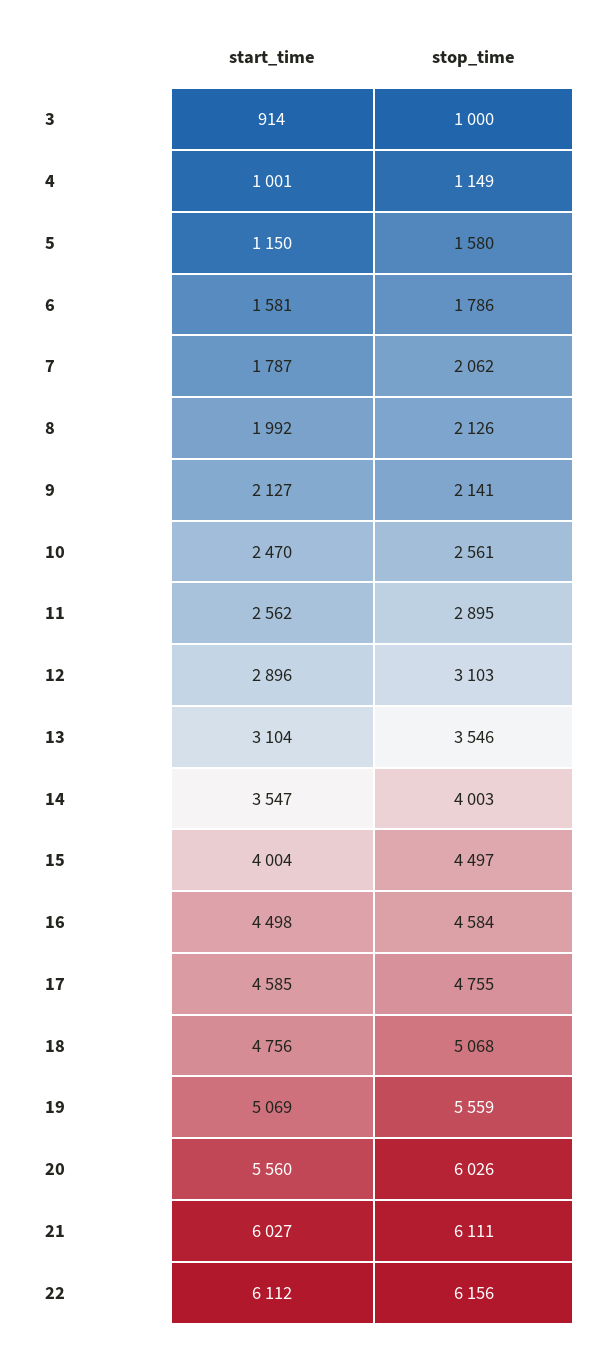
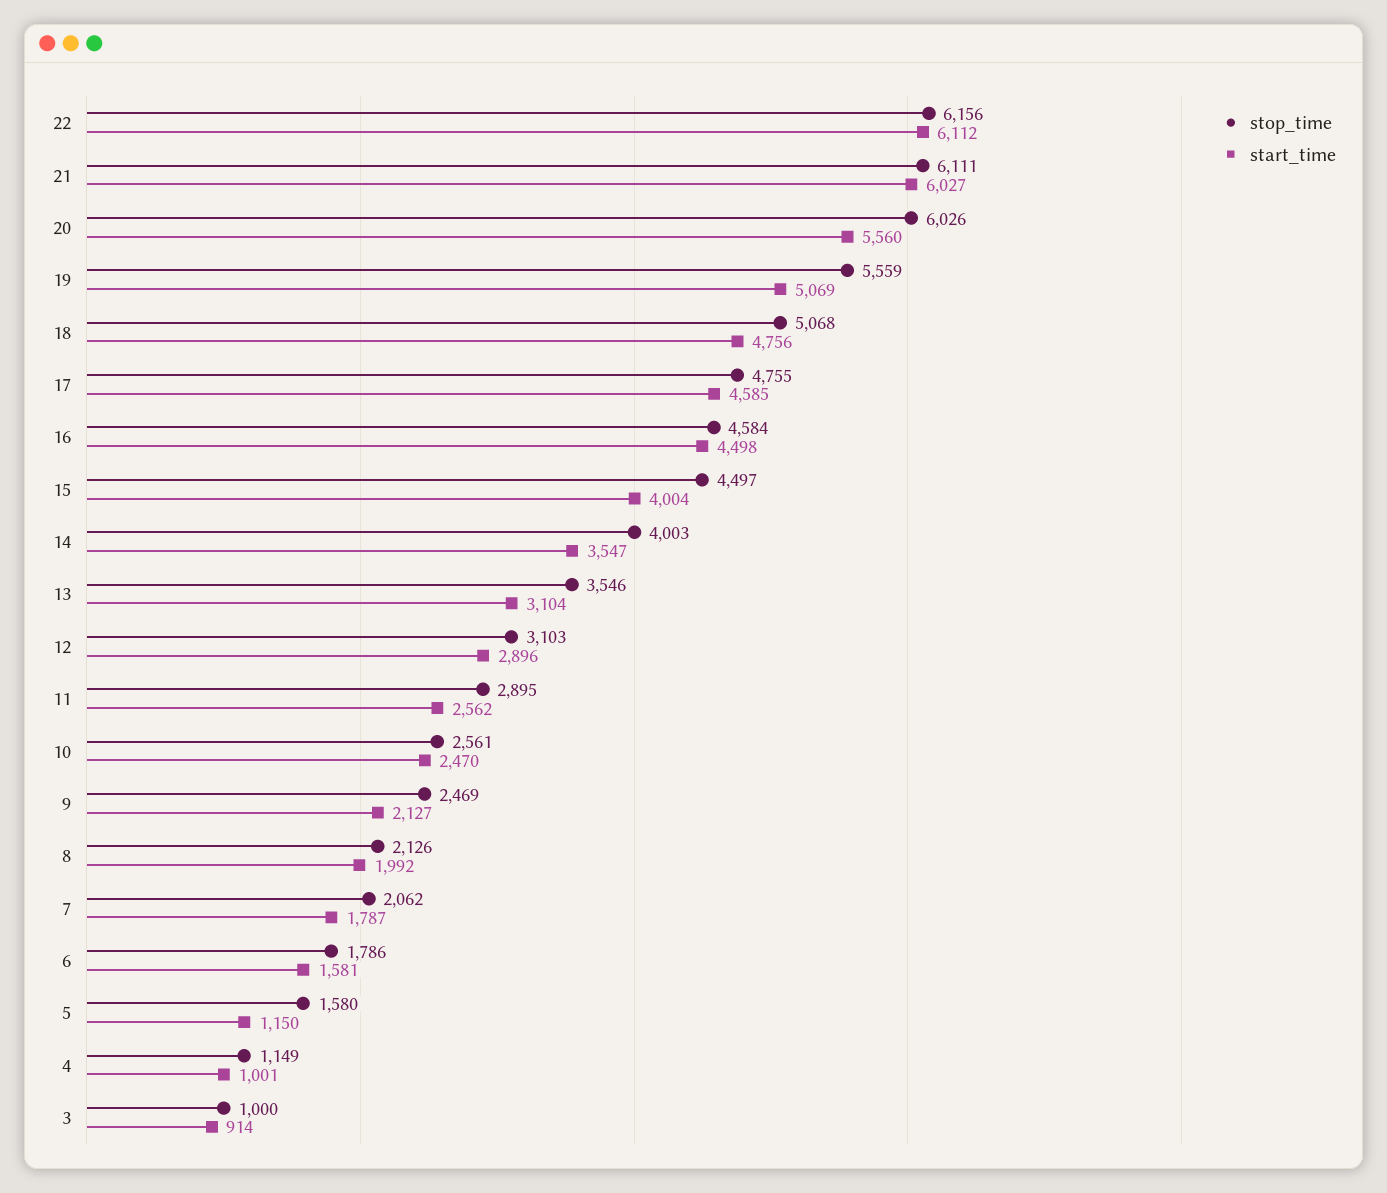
stop_time, 9: 2141 -> 2469

